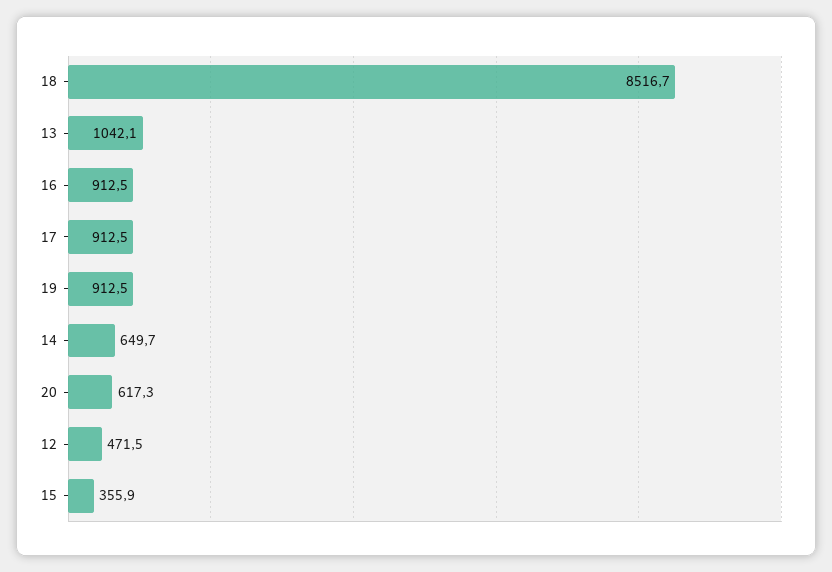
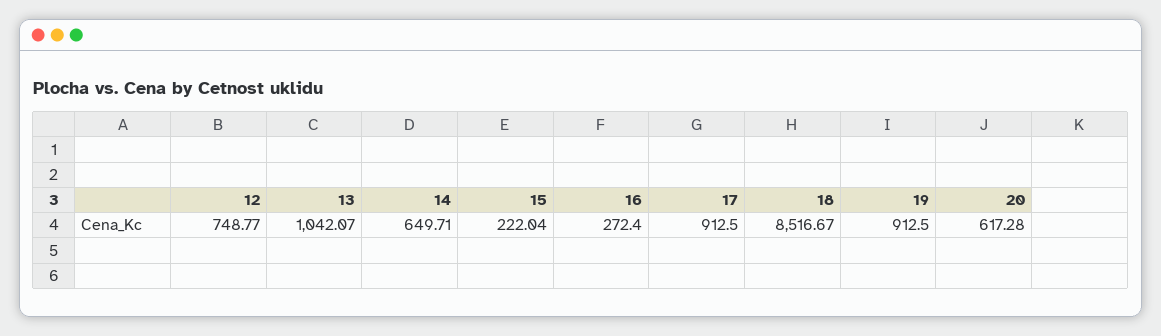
16: 912.5 -> 272.4
12: 471.5 -> 748.77
15: 355.9 -> 222.04

